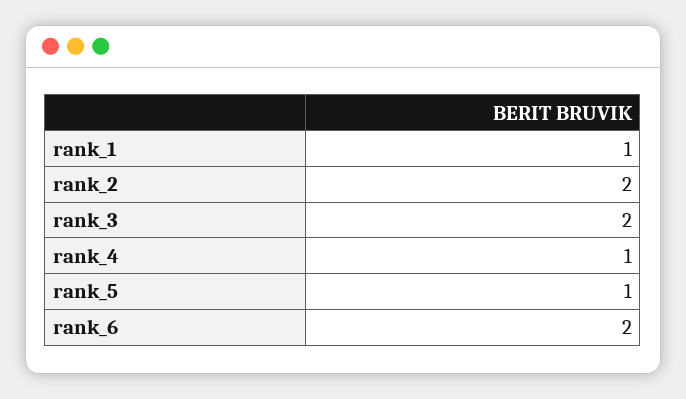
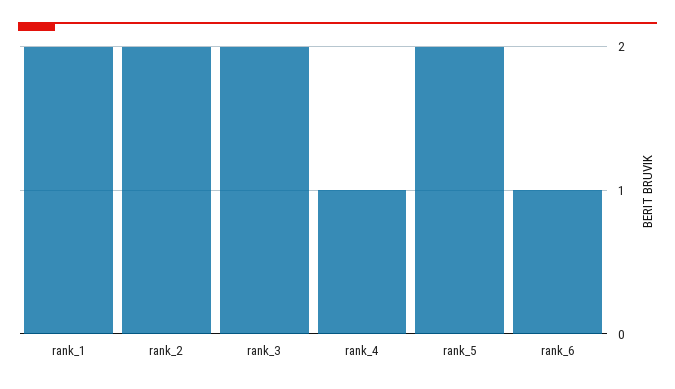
rank_1: 1 -> 2
rank_5: 1 -> 2
rank_6: 2 -> 1

